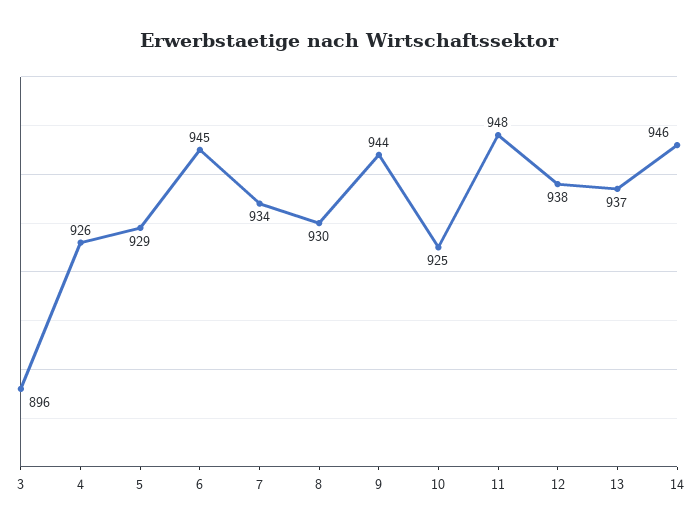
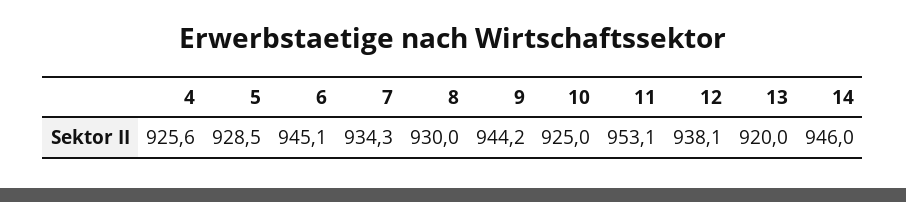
3: 896 -> none
11: 948 -> 953.1
13: 937 -> 920

